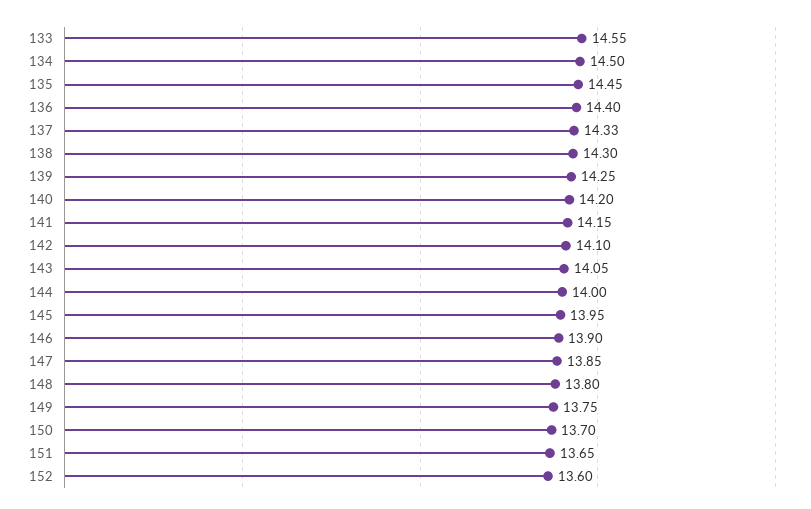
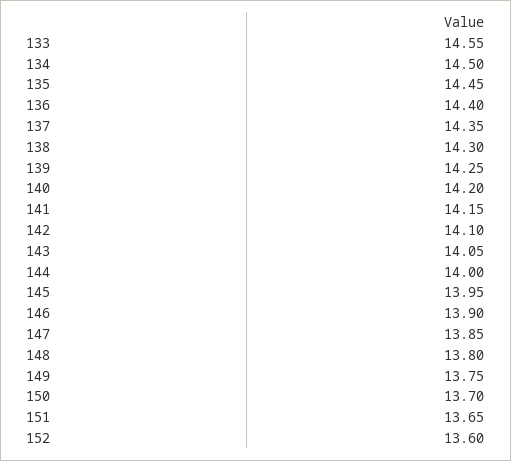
137: 14.33 -> 14.35

